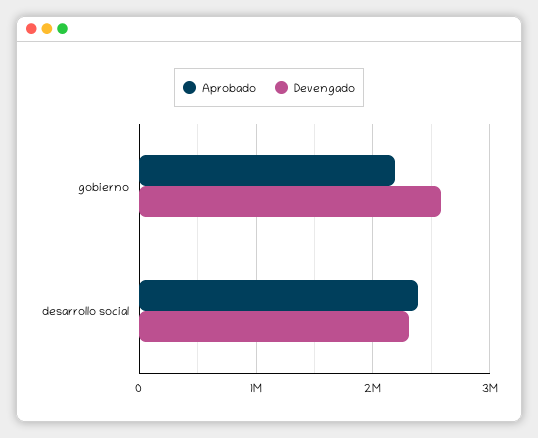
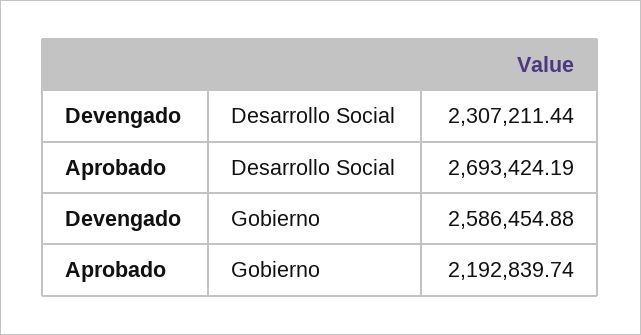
Aprobado, desarrollo social: 2400000 -> 2693424.19

